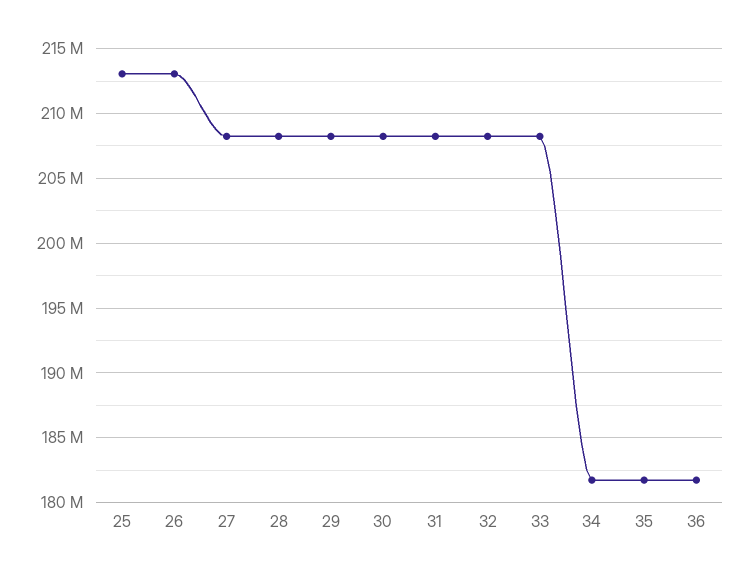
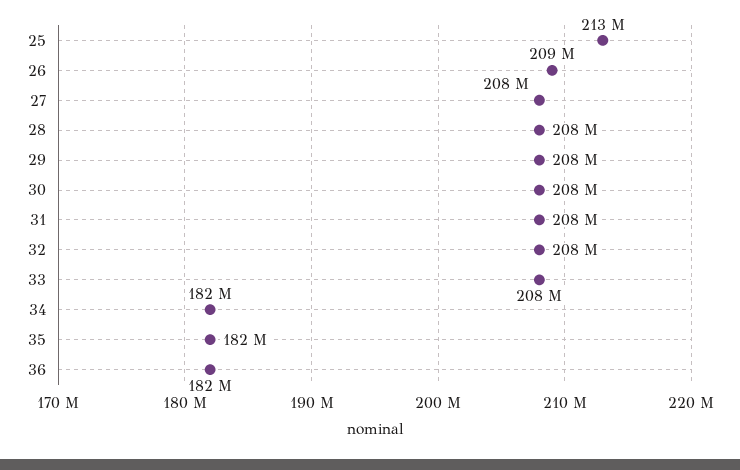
26: 213000000 -> 209000000

